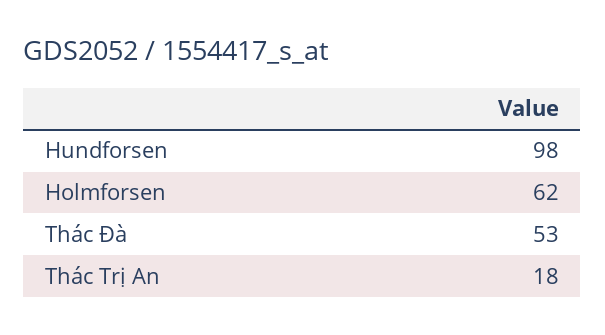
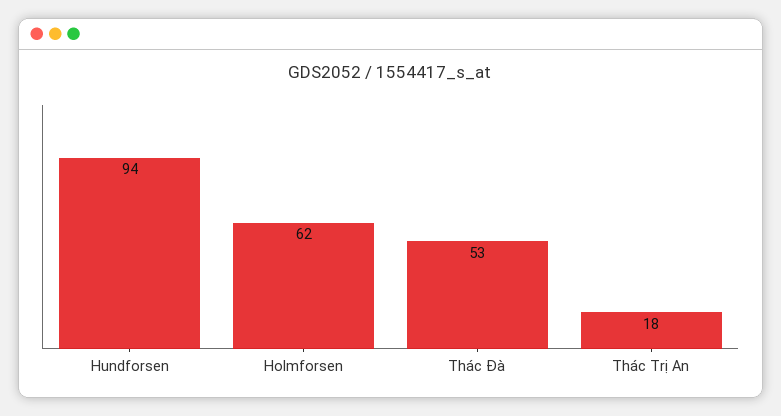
Hundforsen: 98 -> 94

